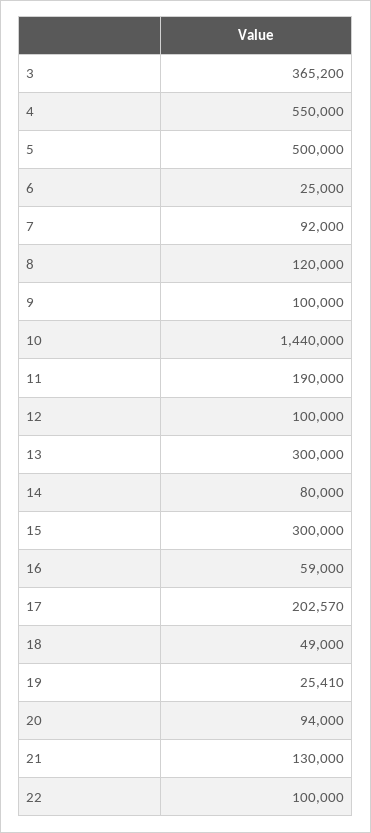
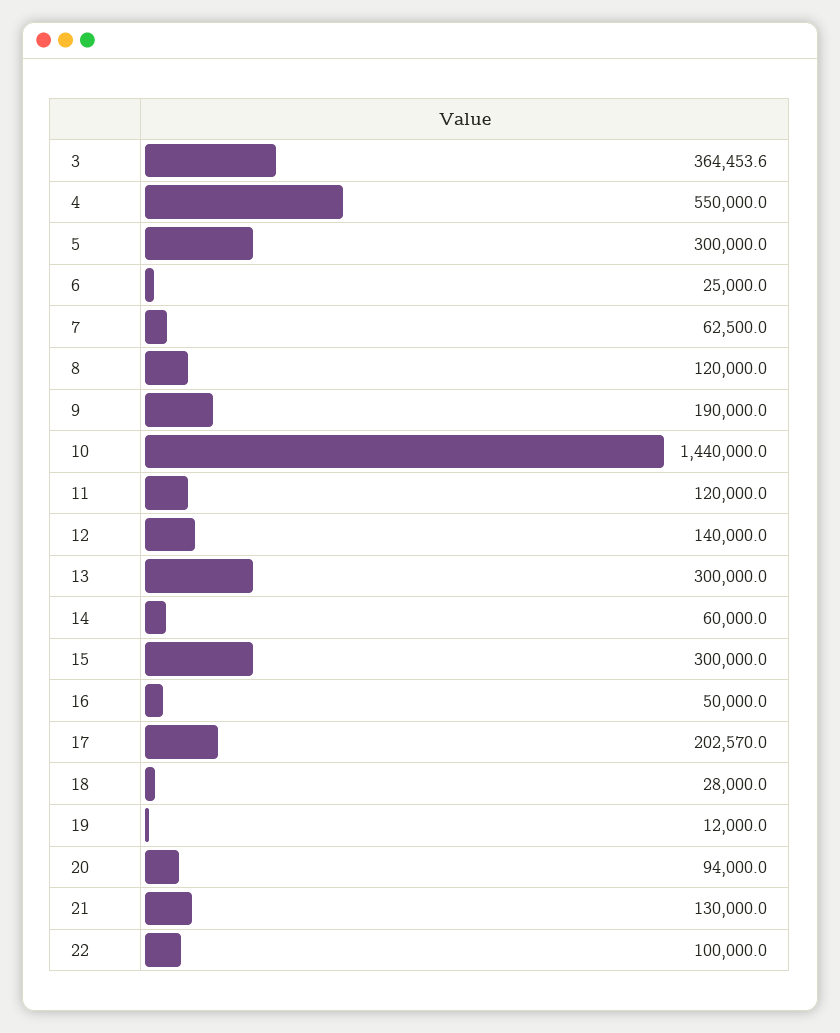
3: 365200 -> 364453.6
5: 500000 -> 300000
7: 92000 -> 62500
9: 100000 -> 190000
11: 190000 -> 120000
12: 100000 -> 140000
14: 80000 -> 60000
16: 59000 -> 50000
18: 49000 -> 28000
19: 25410 -> 12000

